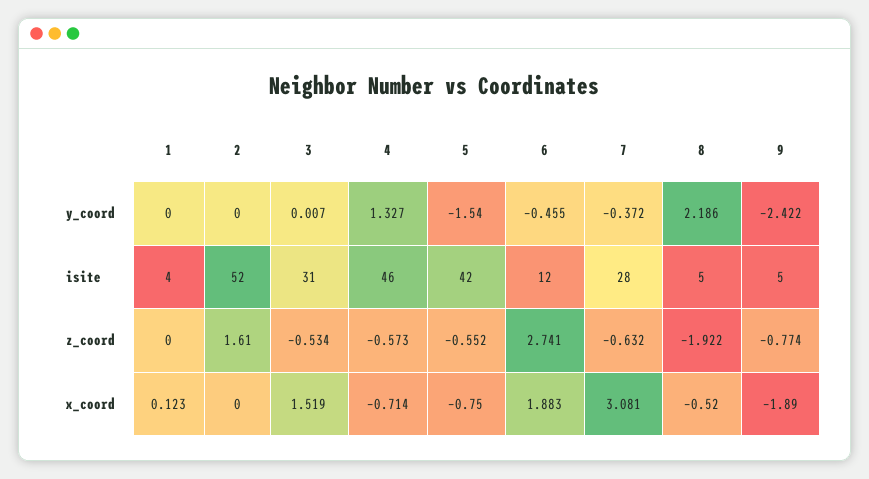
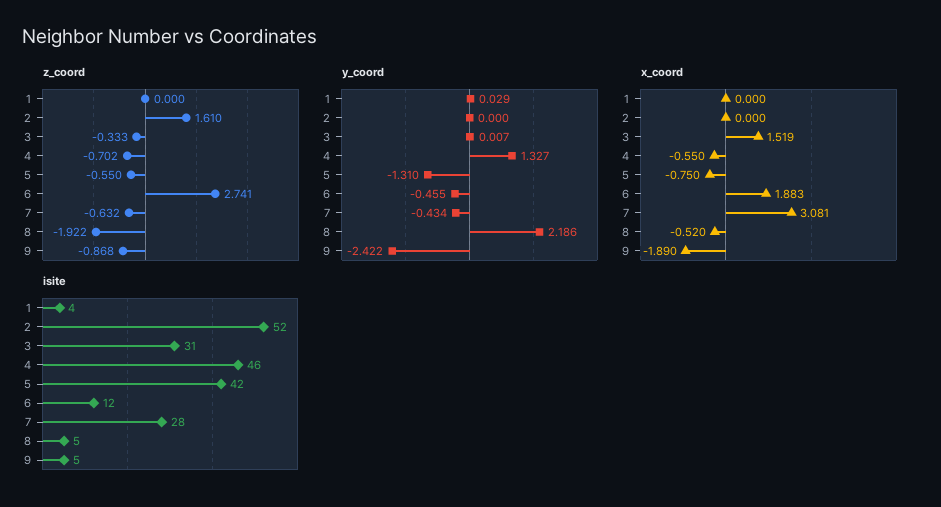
y_coord, 1: 0 -> 0.029
y_coord, 5: -1.54 -> -1.31
y_coord, 7: -0.372 -> -0.434
z_coord, 3: -0.534 -> -0.333
z_coord, 4: -0.573 -> -0.702
z_coord, 5: -0.552 -> -0.55
z_coord, 9: -0.774 -> -0.868
x_coord, 1: 0.123 -> 0
x_coord, 4: -0.714 -> -0.55

